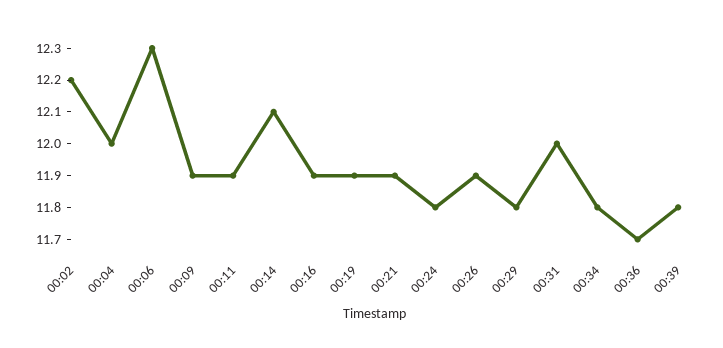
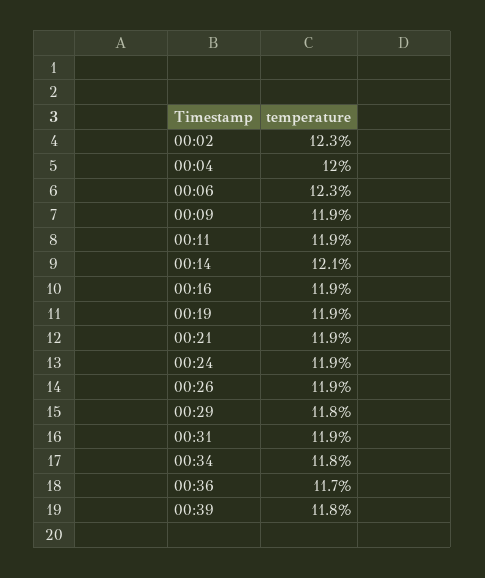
00:02: 12.2 -> 12.3
00:24: 11.8 -> 11.9
00:31: 12 -> 11.9

